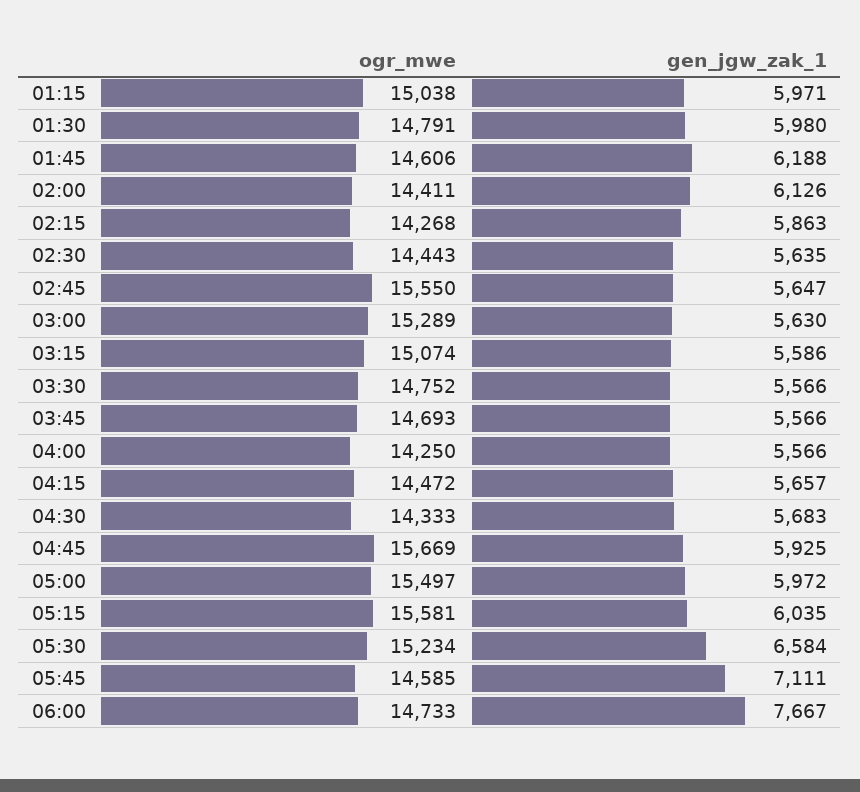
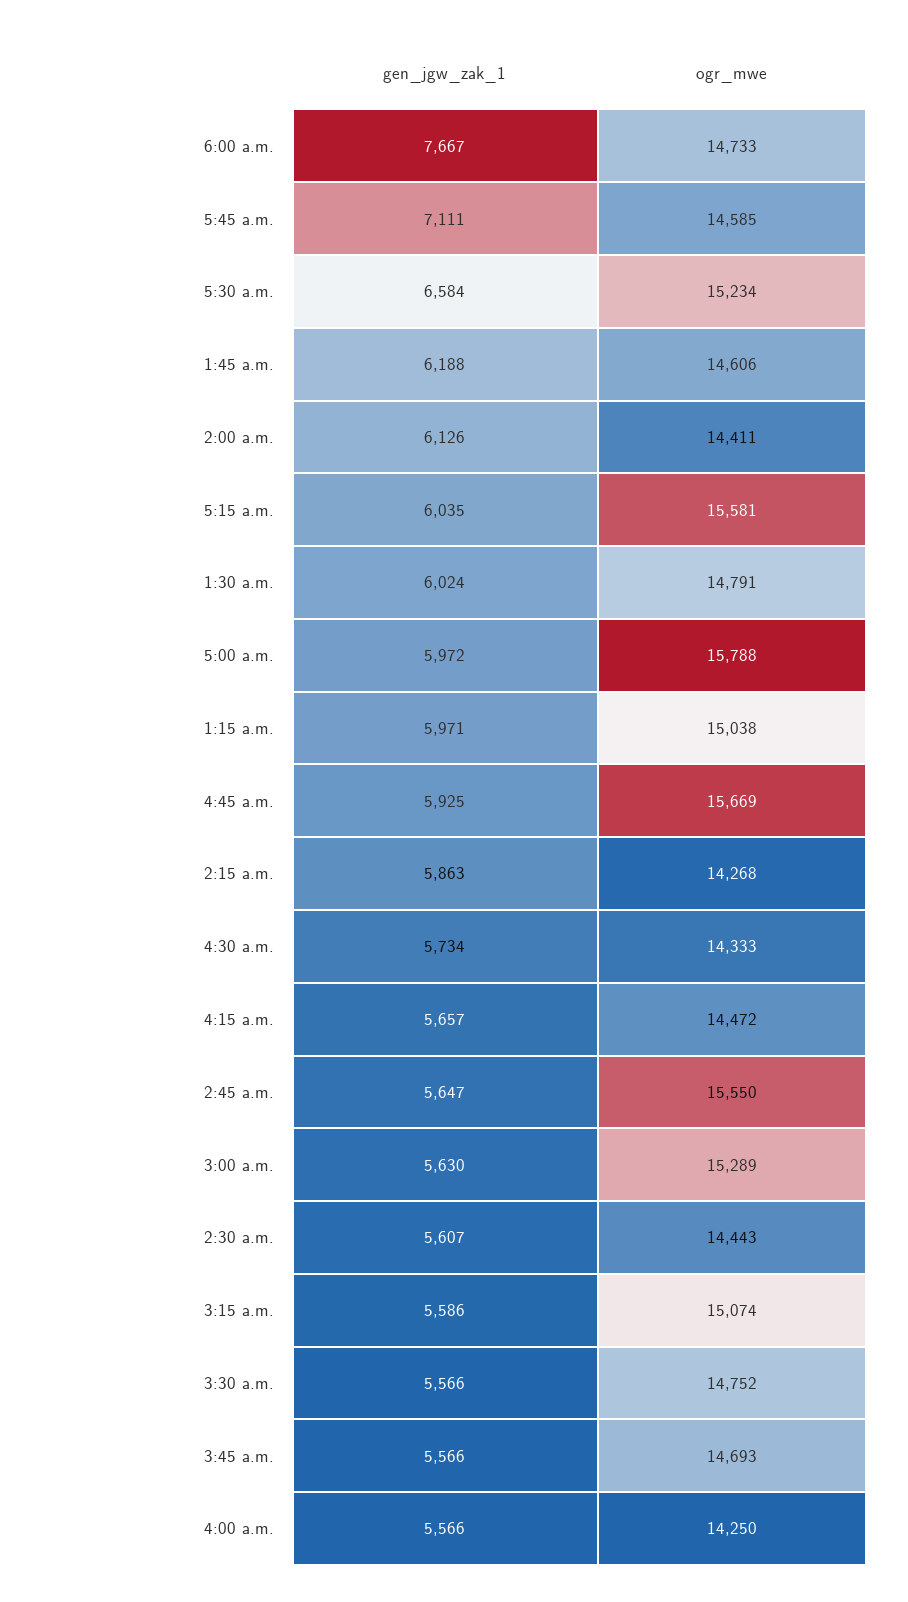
gen_jgw_zak_1, 01:30: 5980 -> 6024
gen_jgw_zak_1, 02:30: 5635 -> 5607
gen_jgw_zak_1, 04:30: 5683 -> 5734
ogr_mwe, 05:00: 15497 -> 15788

